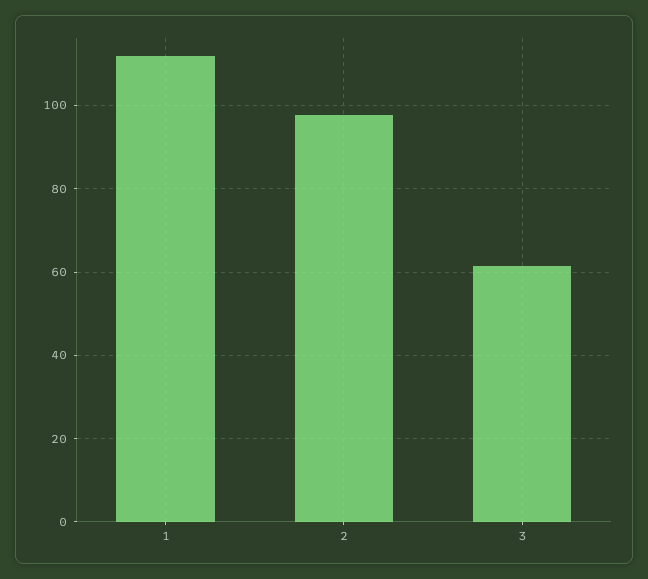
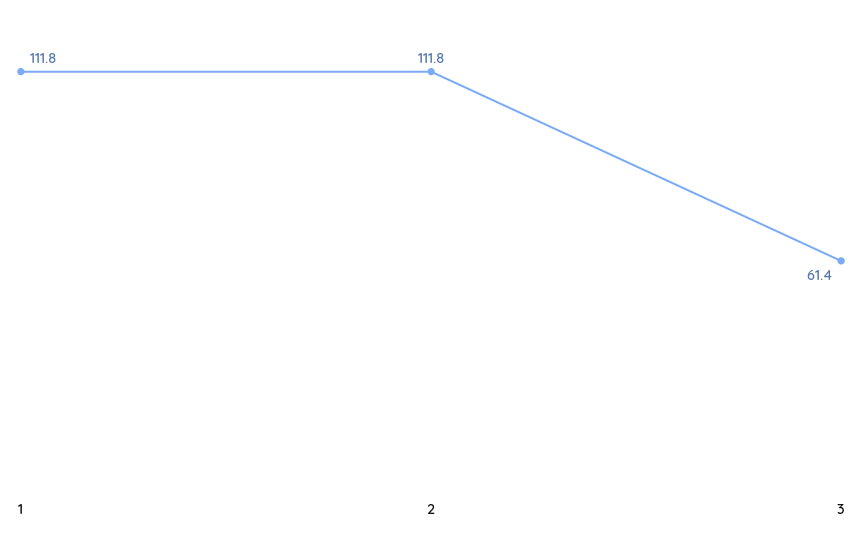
2: 98 -> 111.8

